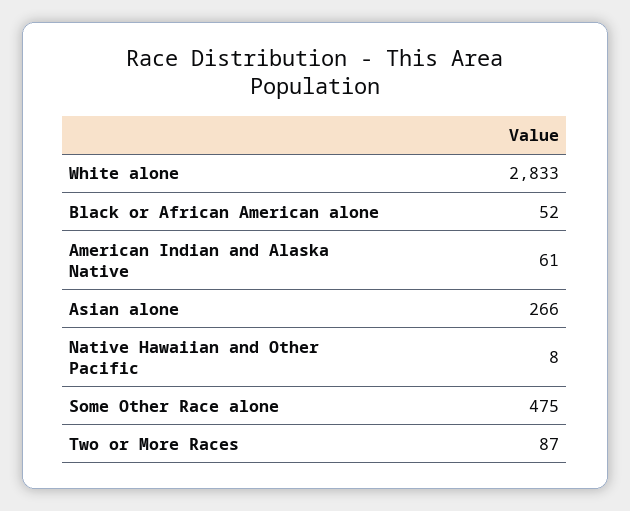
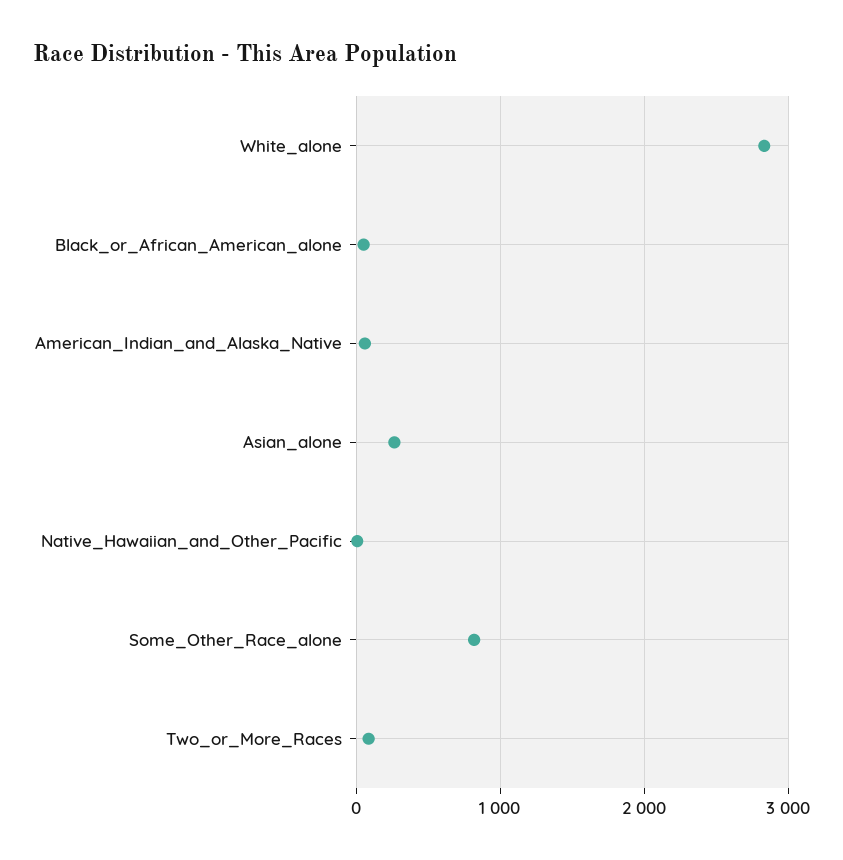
Some Other Race alone: 475 -> 800

